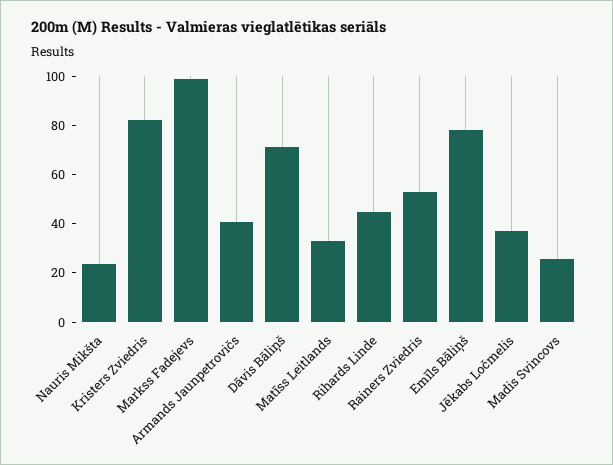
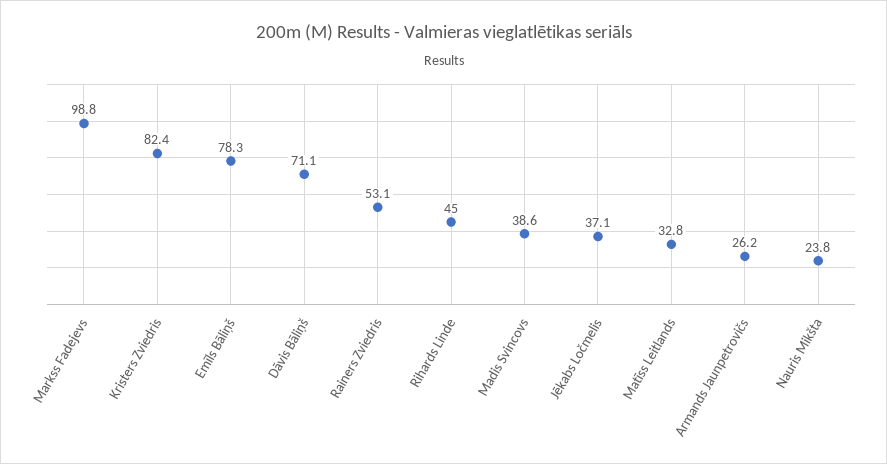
Armands Jaunpetrovičs: 40 -> 26.2
Madis Svincovs: 25 -> 38.6

